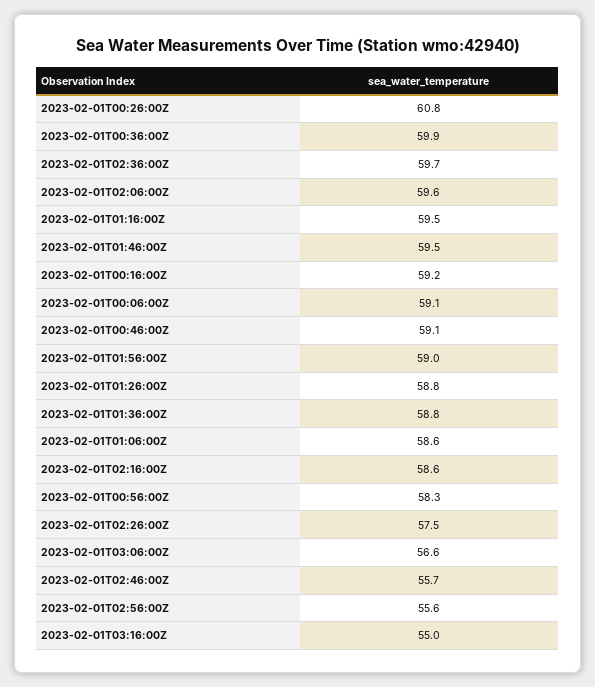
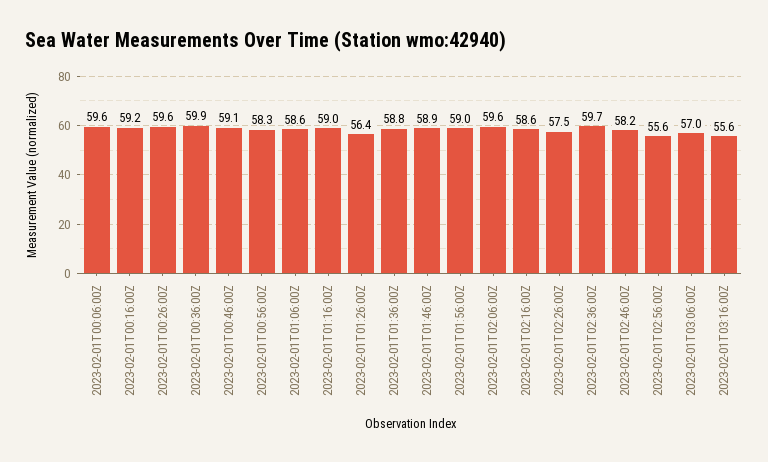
2023-02-01T00:26:00Z: 60.8 -> 59.6
2023-02-01T01:16:00Z: 59.5 -> 59
2023-02-01T01:46:00Z: 59.5 -> 58.9
2023-02-01T00:06:00Z: 59.1 -> 59.6
2023-02-01T01:26:00Z: 58.8 -> 56.4
2023-02-01T03:06:00Z: 56.6 -> 57
2023-02-01T02:46:00Z: 55.7 -> 58.2
2023-02-01T03:16:00Z: 55 -> 55.6

